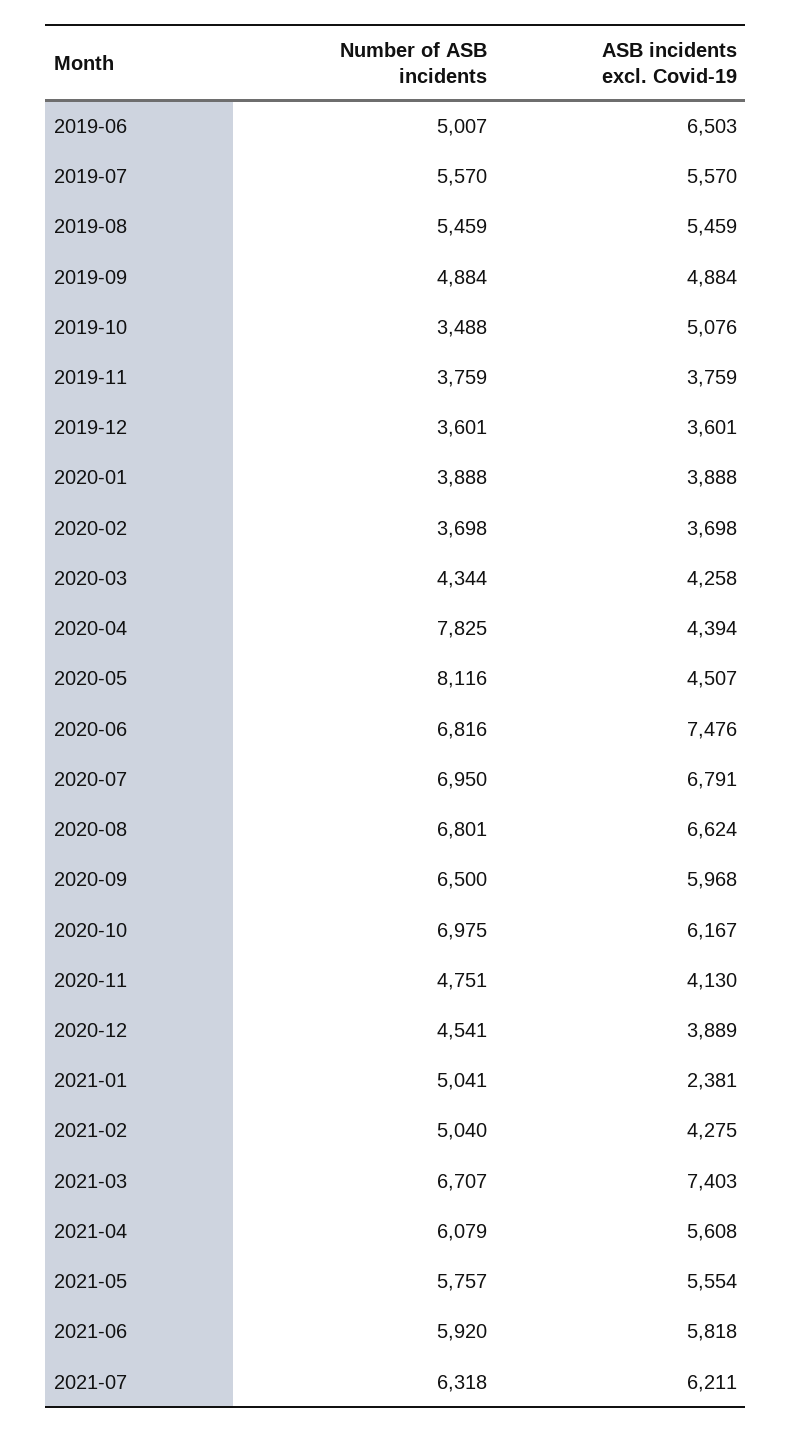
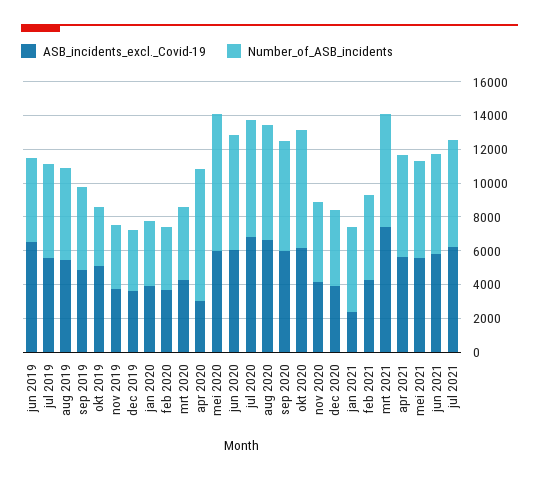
ASB incidents excl. Covid-19, 2020-04: 4394 -> 3000
ASB incidents excl. Covid-19, 2020-05: 4507 -> 6000
ASB incidents excl. Covid-19, 2020-06: 7476 -> 6000

